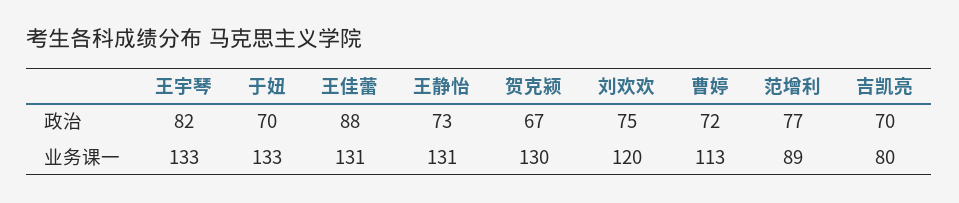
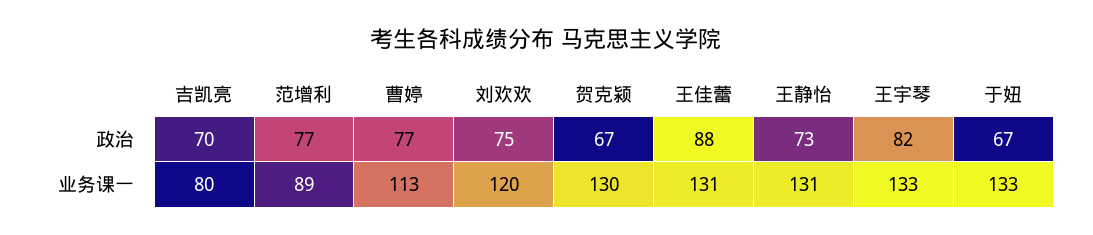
于妞, 政治: 70 -> 67
曹婷, 政治: 72 -> 77

